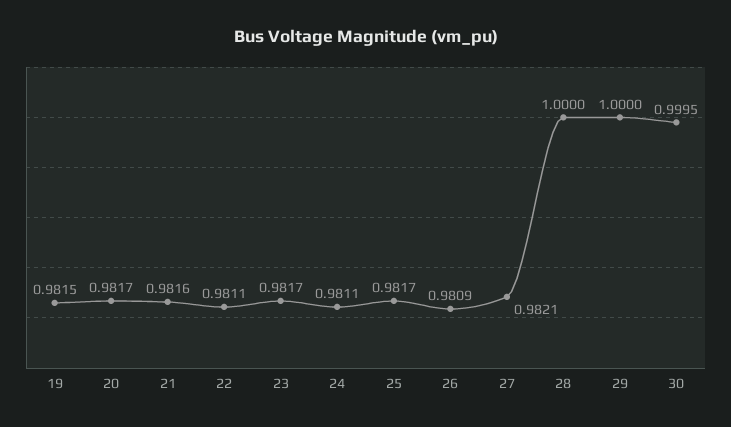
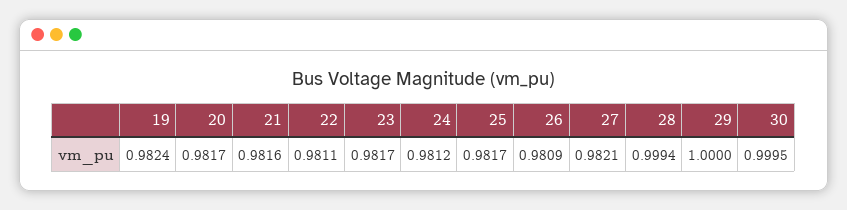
19: 0.9815 -> 0.9824
24: 0.9811 -> 0.9812
28: 1 -> 0.9994

